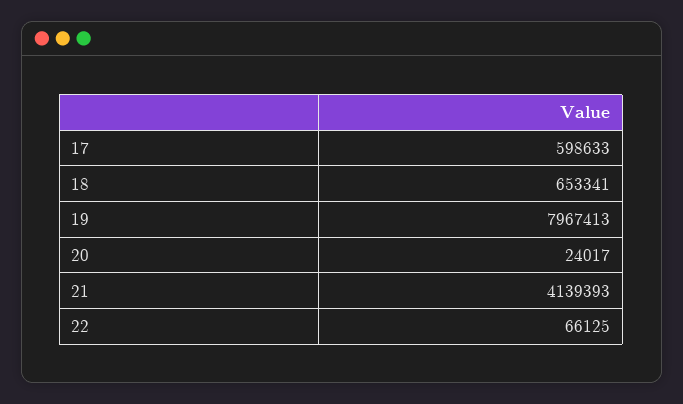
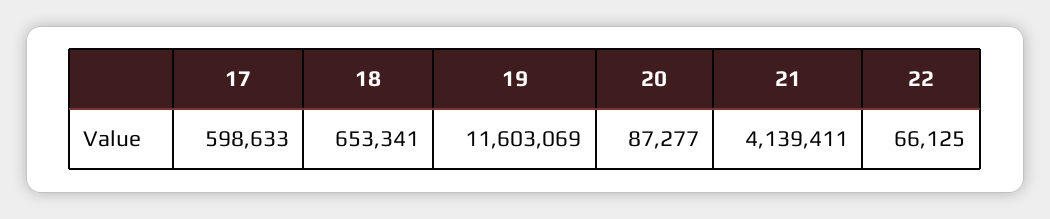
19: 7967413 -> 11603069
20: 24017 -> 87277
21: 4139393 -> 4139411

